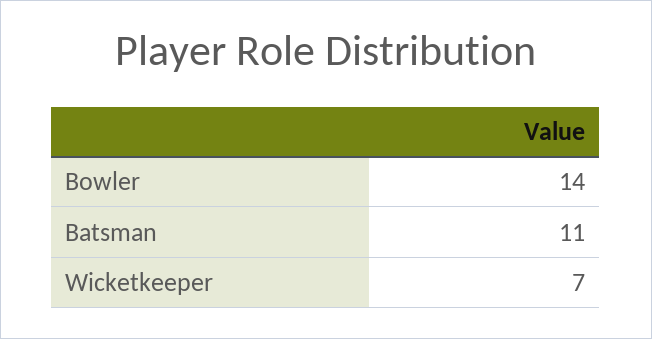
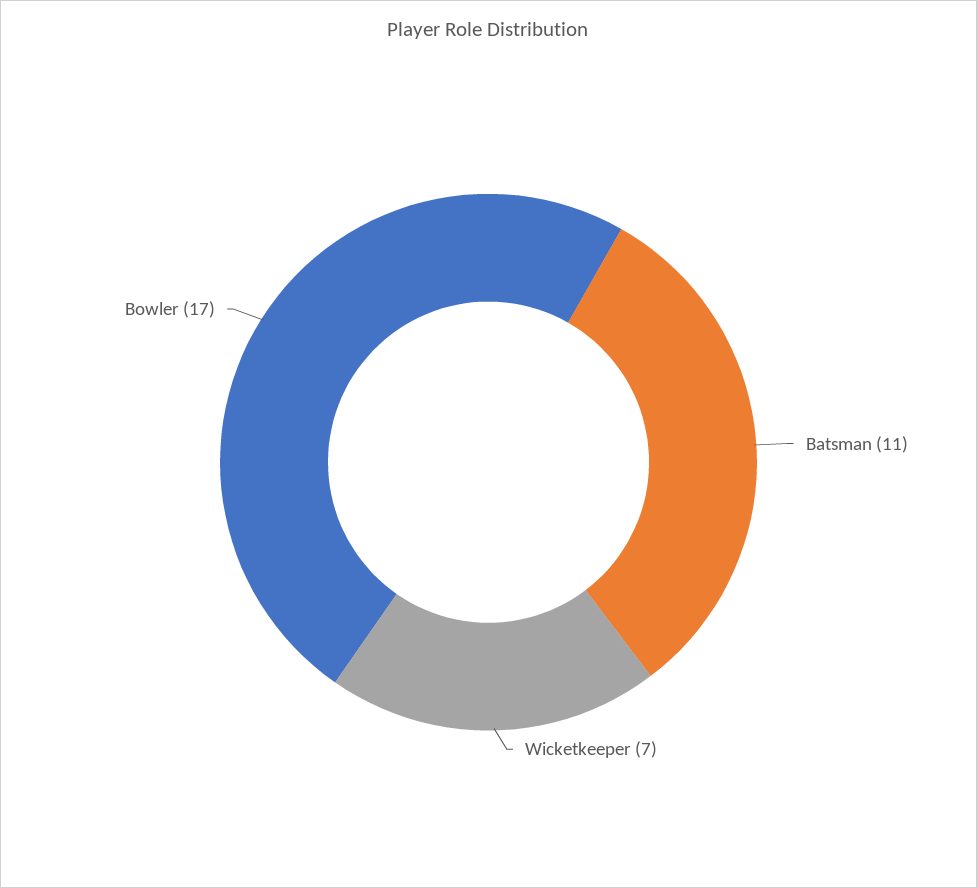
Bowler: 14 -> 17

